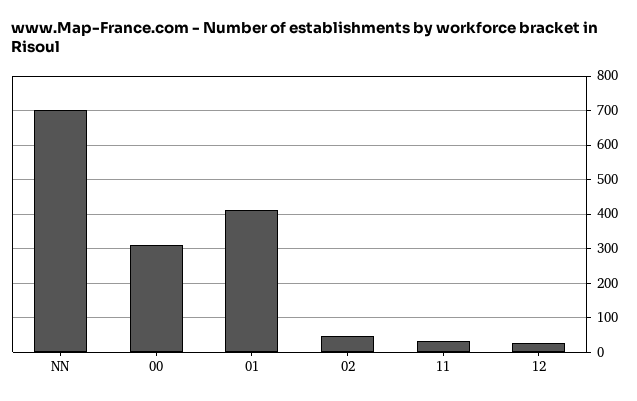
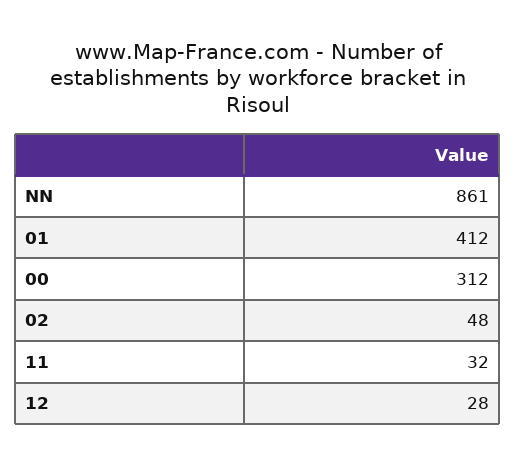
NN: 700 -> 861

